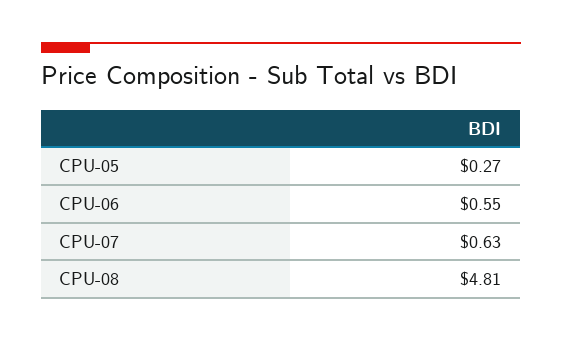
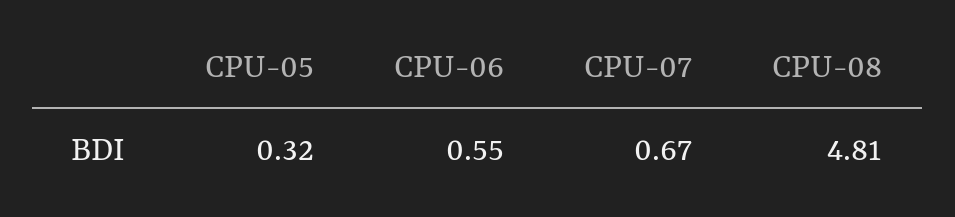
CPU-05: 0.27 -> 0.32
CPU-07: 0.63 -> 0.67

